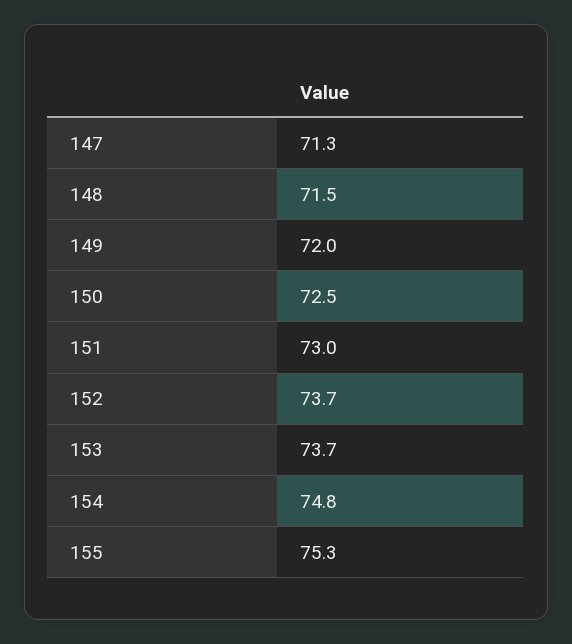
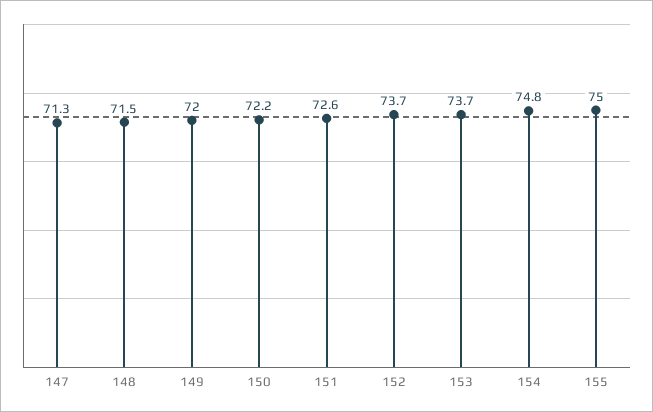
150: 72.5 -> 72.2
151: 73 -> 72.6
155: 75.3 -> 75

